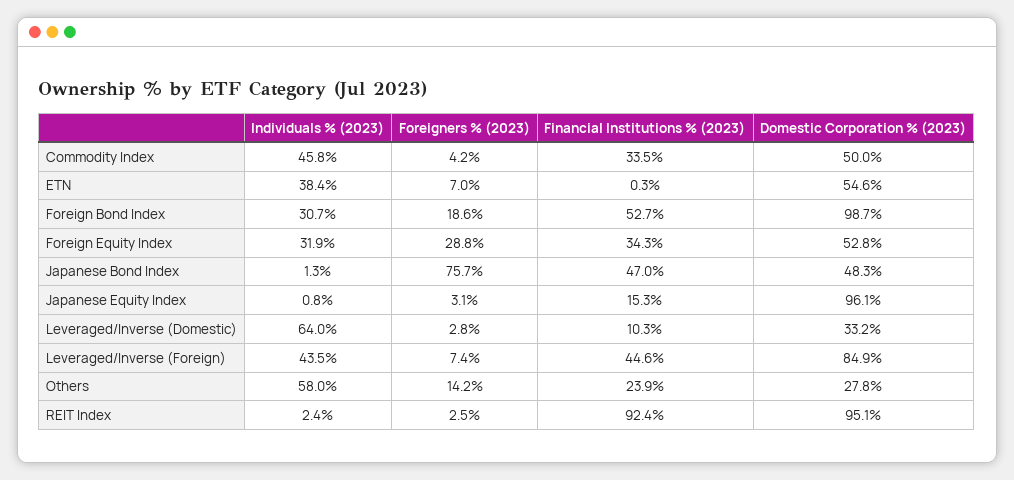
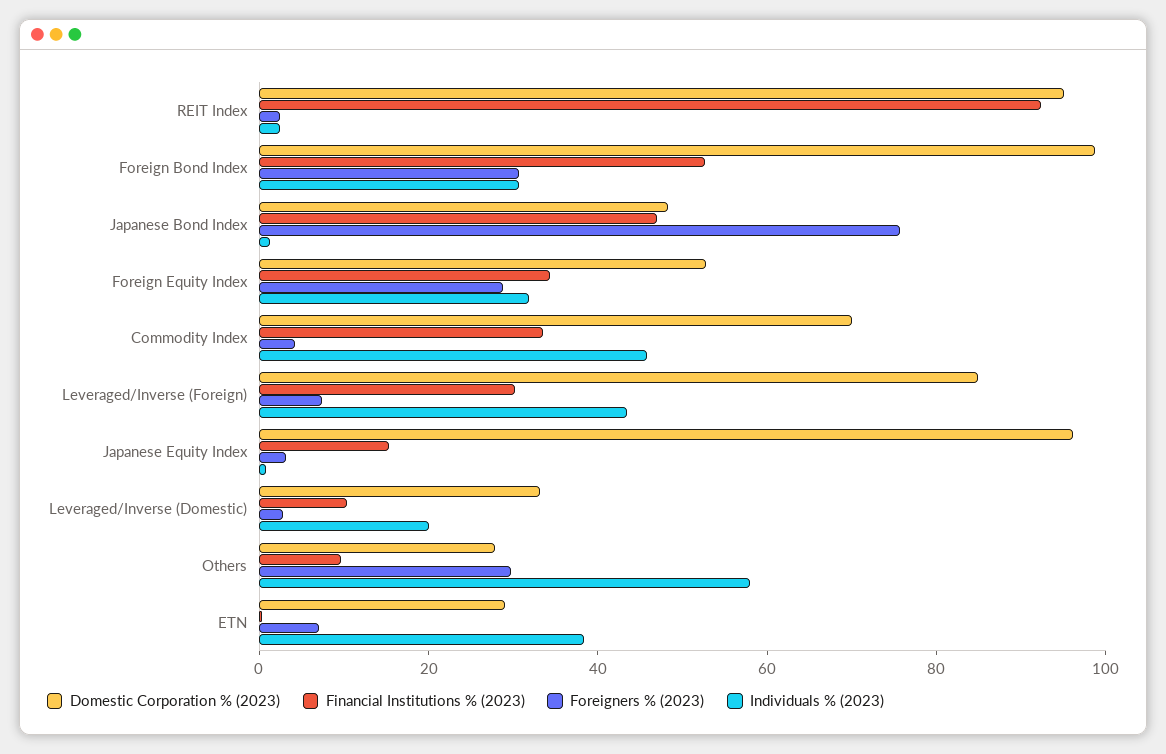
Domestic Corporation % (2023), Commodity Index: 50 -> 70
Domestic Corporation % (2023), ETN: 54.6 -> 30
Foreigners % (2023), Foreign Bond Index: 18.6 -> 30
Individuals % (2023), Leveraged/Inverse (Domestic): 64 -> 20
Financial Institutions % (2023), Leveraged/Inverse (Foreign): 44.6 -> 30
Foreigners % (2023), Others: 14.2 -> 30
Financial Institutions % (2023), Others: 23.9 -> 10

